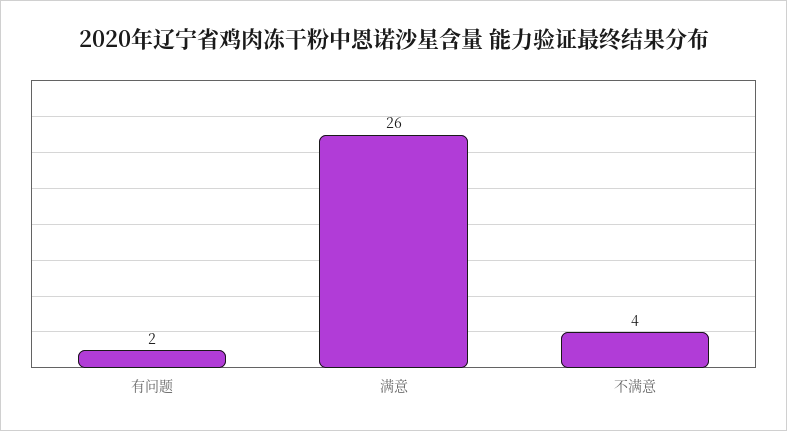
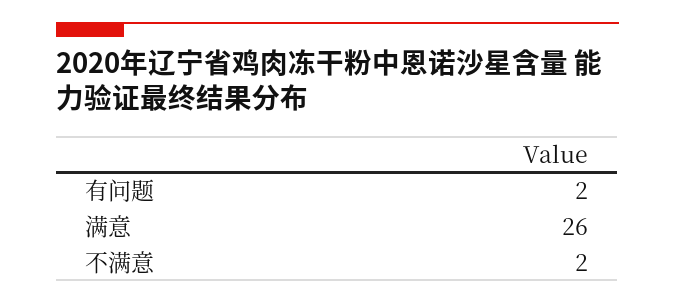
不满意: 4 -> 2

